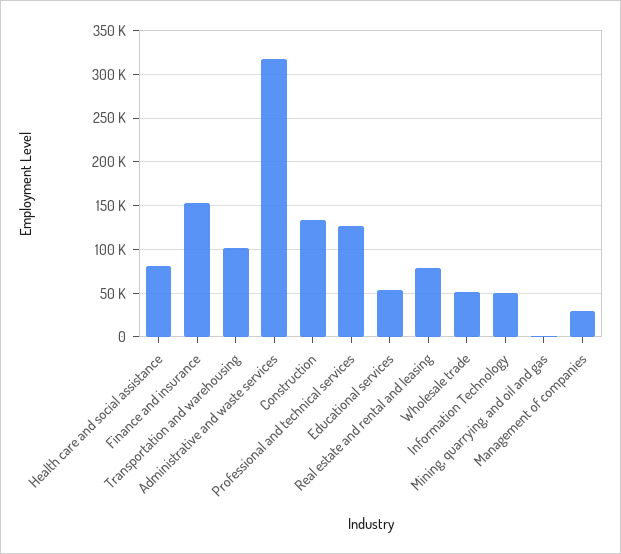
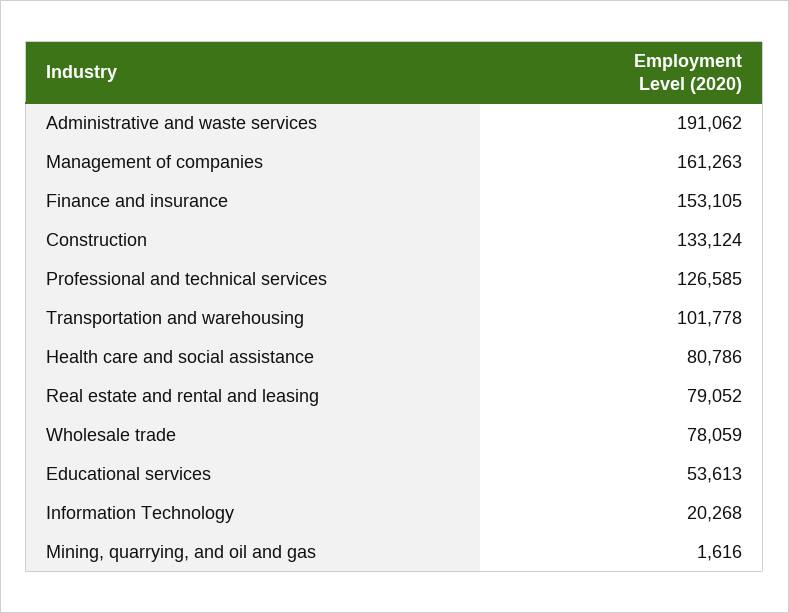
Administrative and waste services: 320000 -> 191062
Wholesale trade: 50000 -> 78059
Information Technology: 50000 -> 20268
Management of companies: 30000 -> 161263

